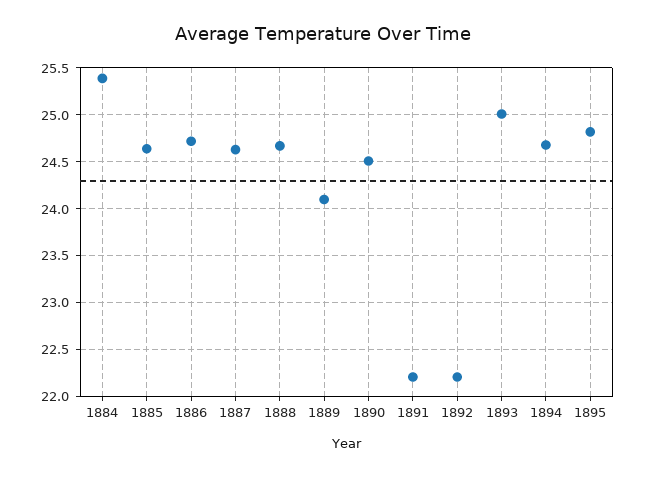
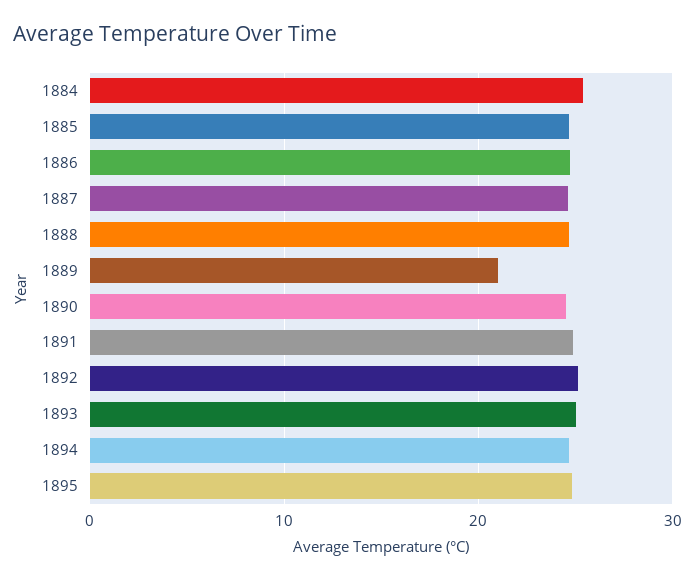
1889: 24.1 -> 21
1891: 22.2 -> 25
1892: 22.2 -> 25

